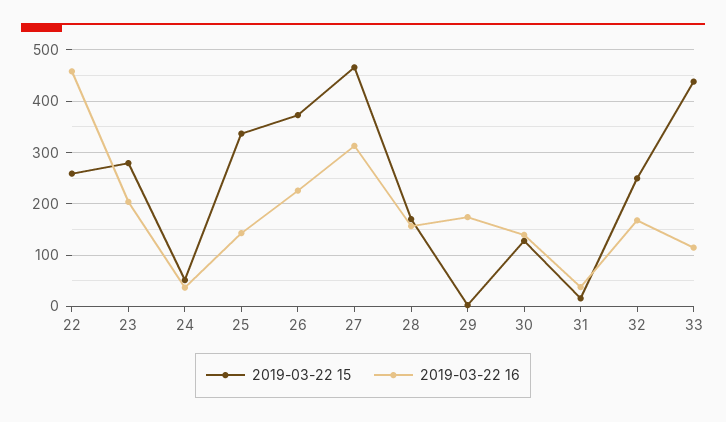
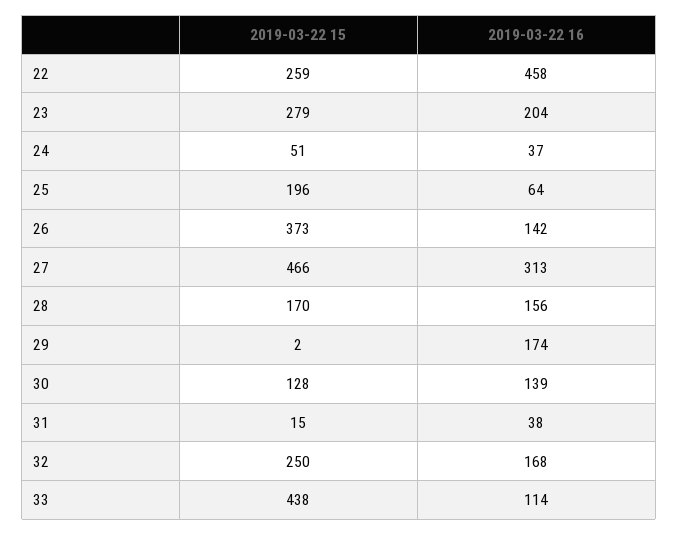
2019-03-22 15, 25: 340 -> 196
2019-03-22 16, 25: 140 -> 64
2019-03-22 16, 26: 220 -> 142

